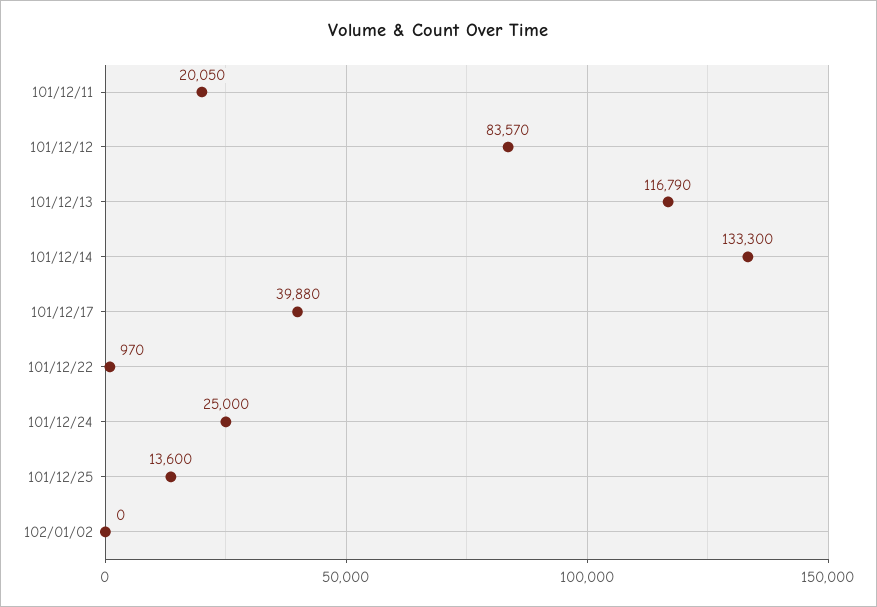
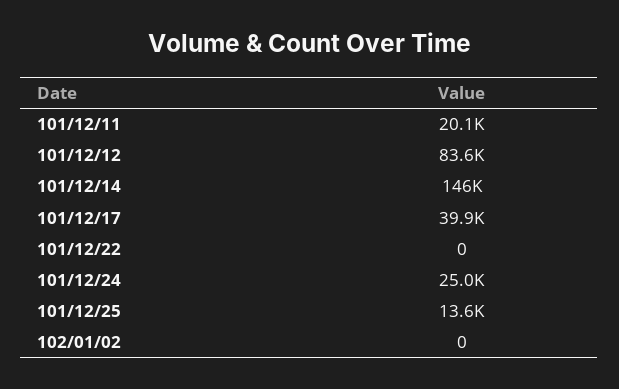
101/12/13: 116790 -> none
101/12/14: 133300 -> 146000
101/12/22: 970 -> 0

